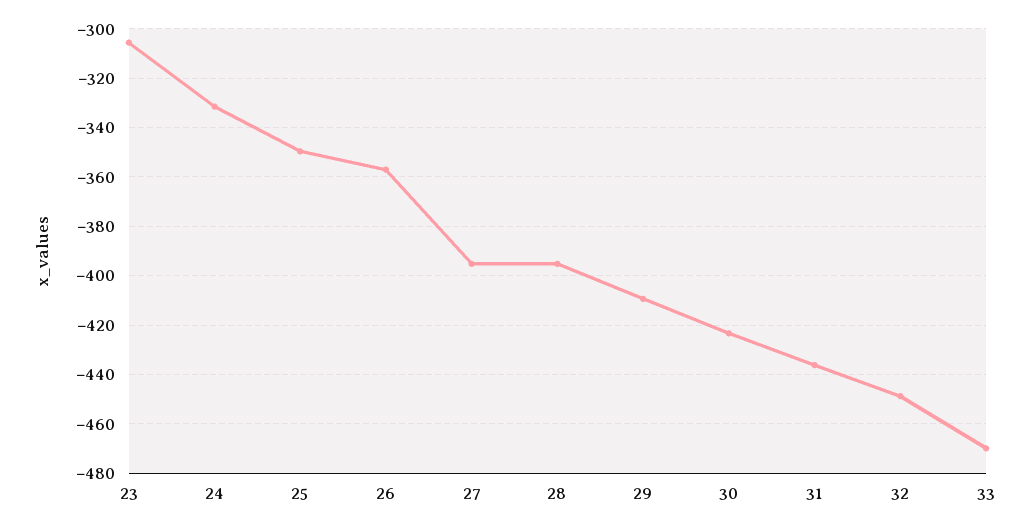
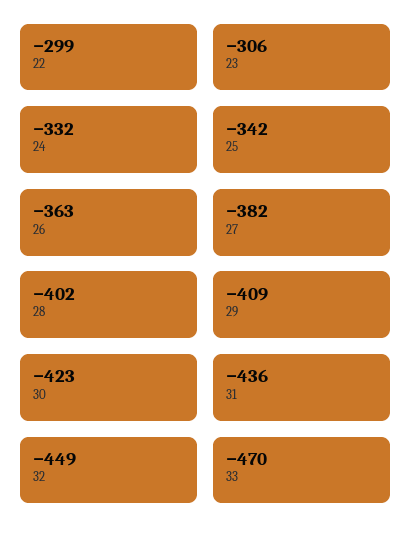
25: -350 -> -342
26: -357.5 -> -363
27: -395 -> -382
28: -395 -> -402
22: none -> -299

